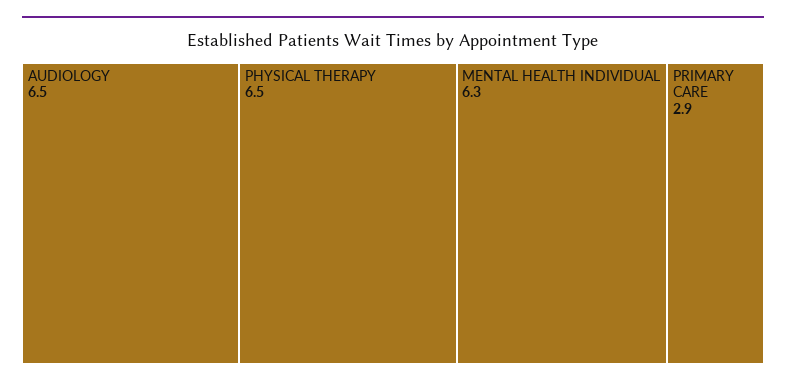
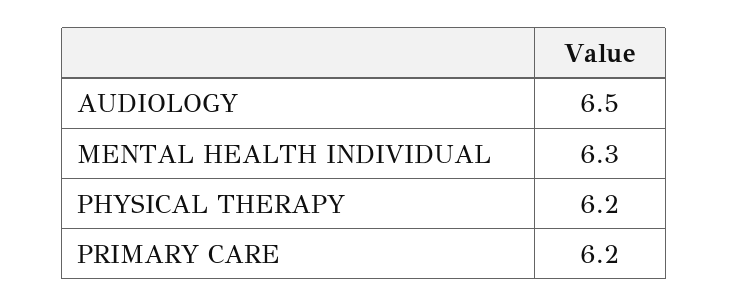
PHYSICAL THERAPY: 6.5 -> 6.2
PRIMARY CARE: 2.9 -> 6.2

